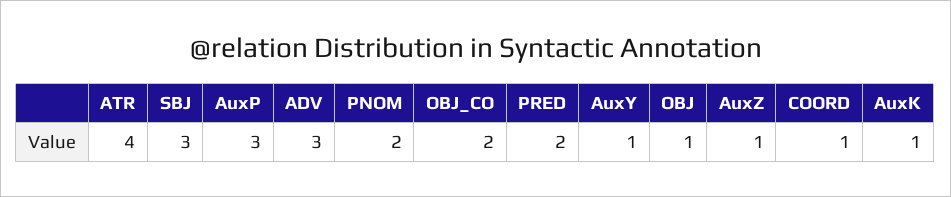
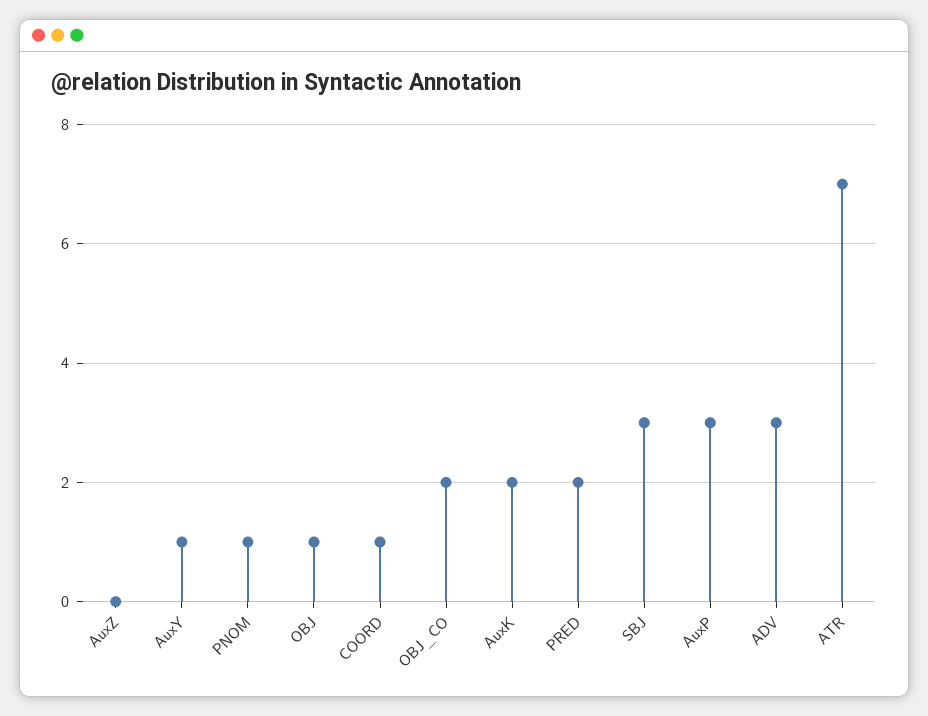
ATR: 4 -> 7
PNOM: 2 -> 1
AuxZ: 1 -> 0
AuxK: 1 -> 2

